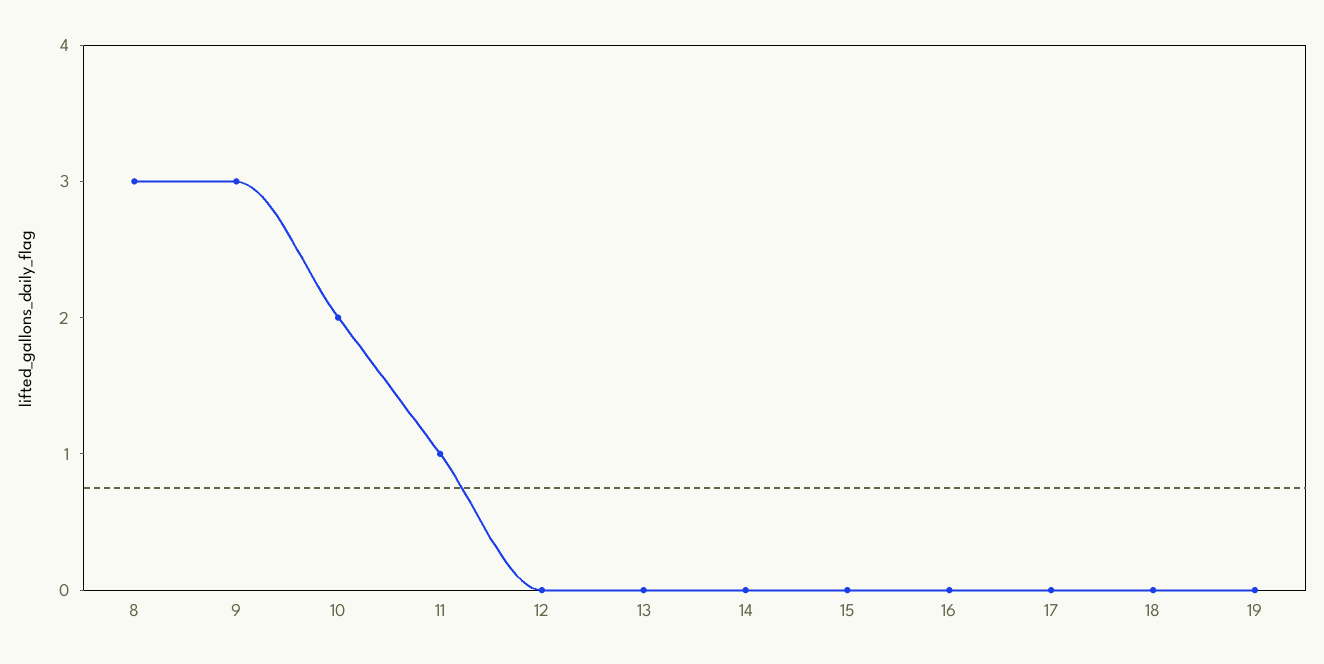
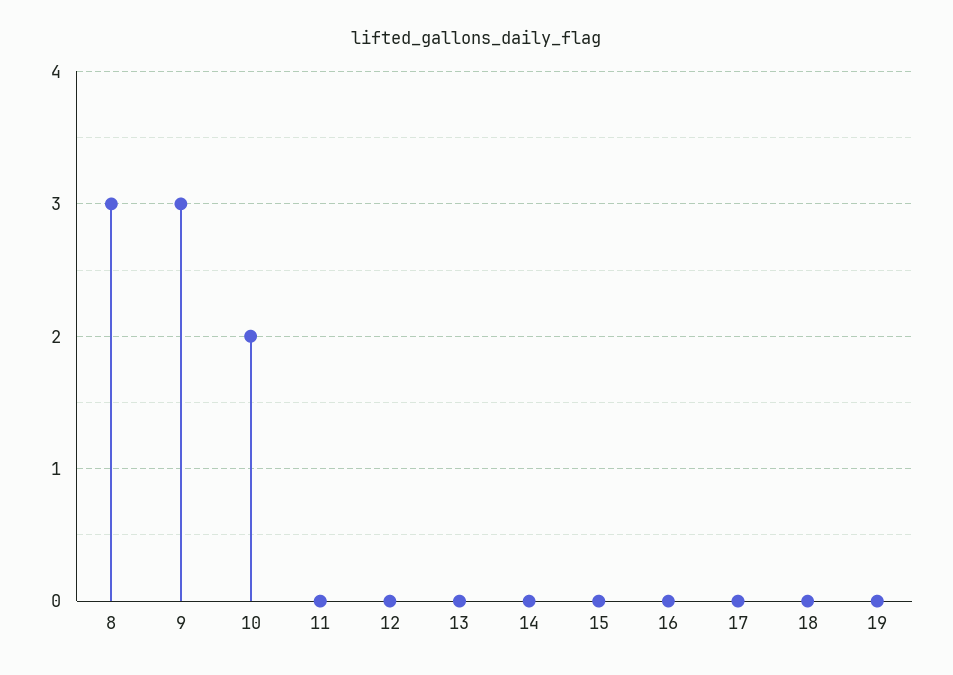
11: 1 -> 0

